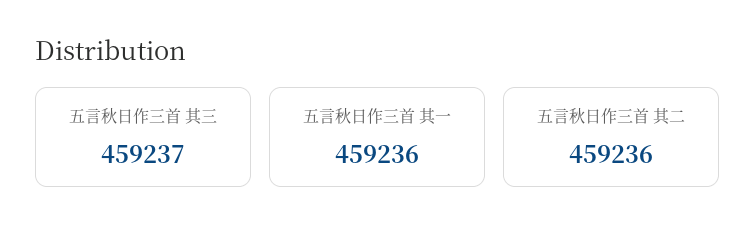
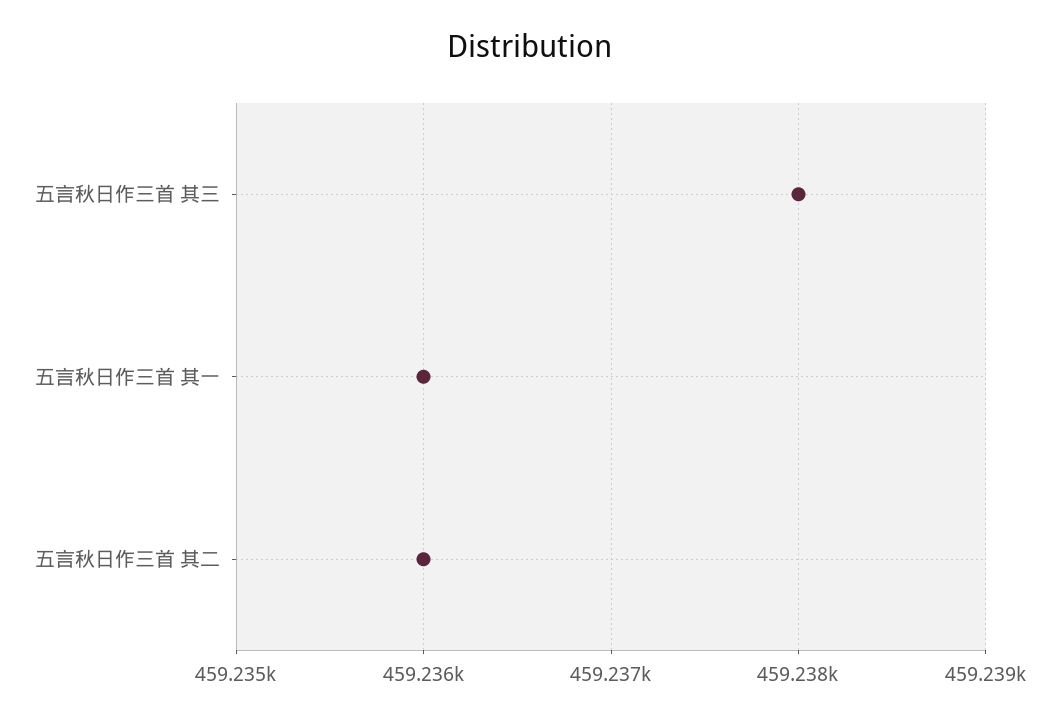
五言秋日作三首 其三: 459237 -> 459238

